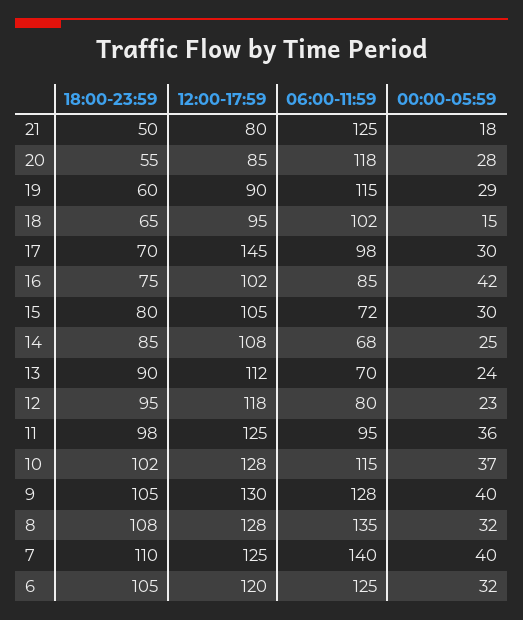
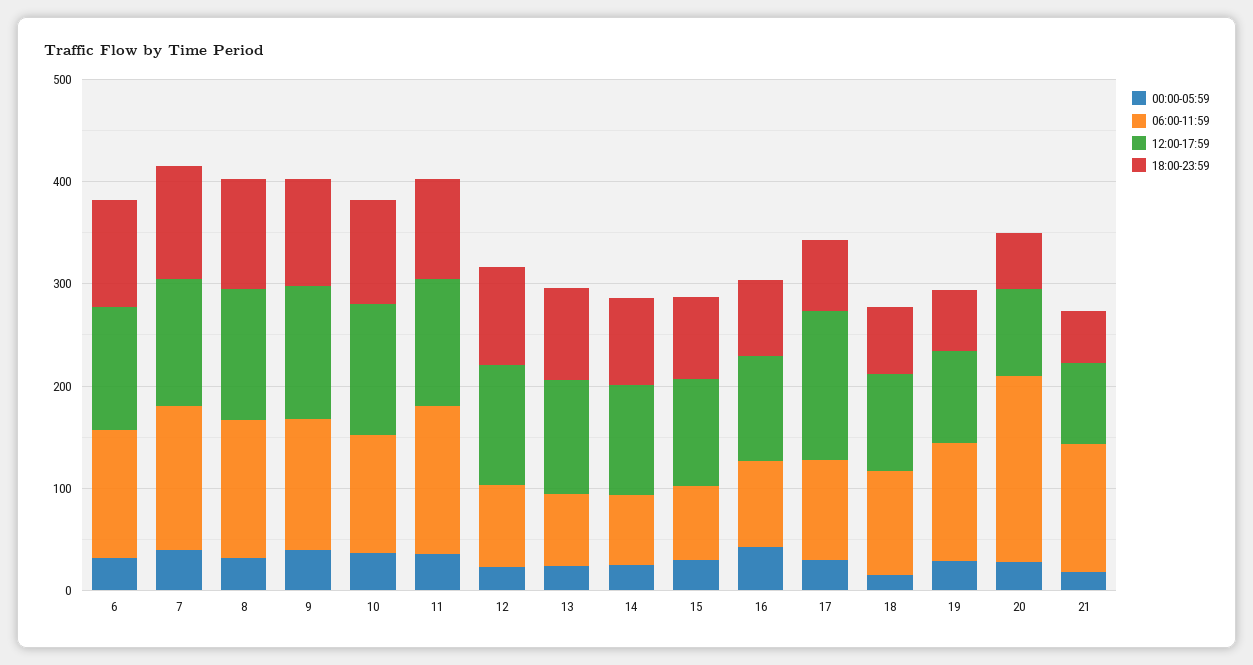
06:00-11:59, 20: 118 -> 180
06:00-11:59, 11: 95 -> 140

